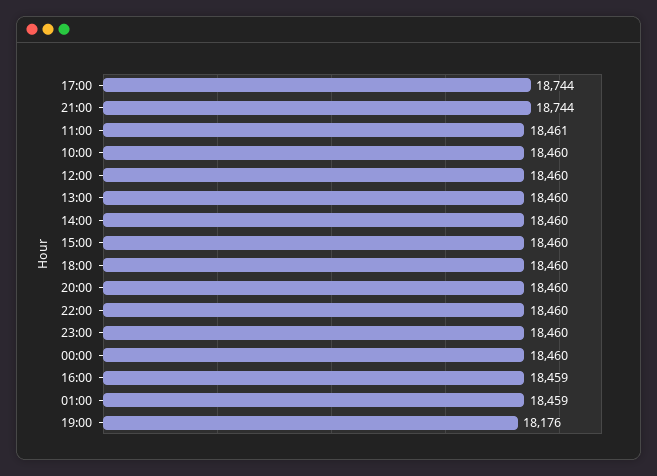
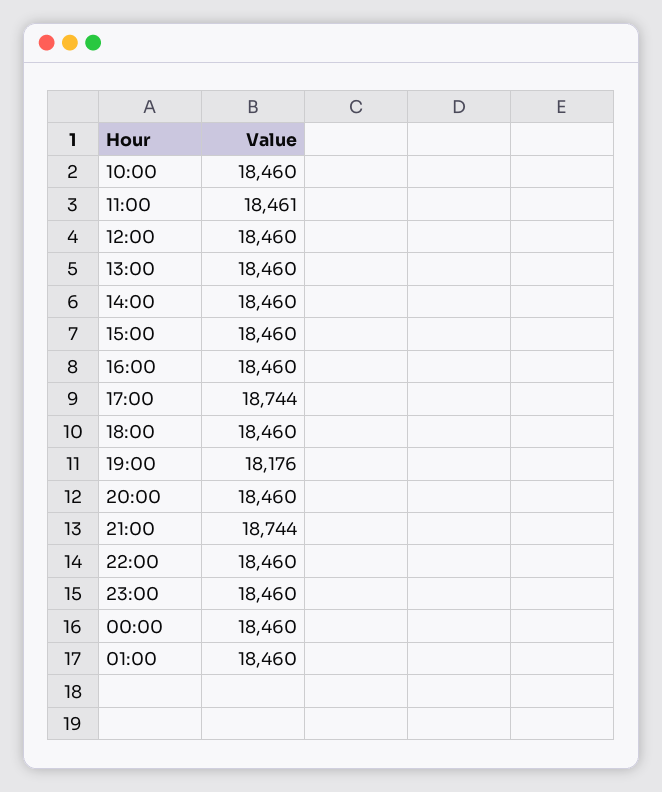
16:00: 18459 -> 18460
01:00: 18459 -> 18460

